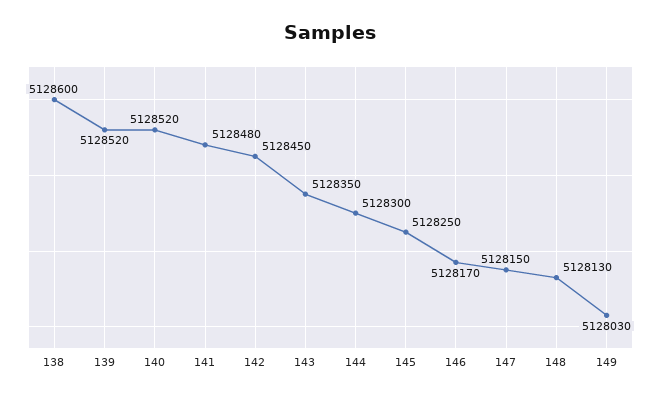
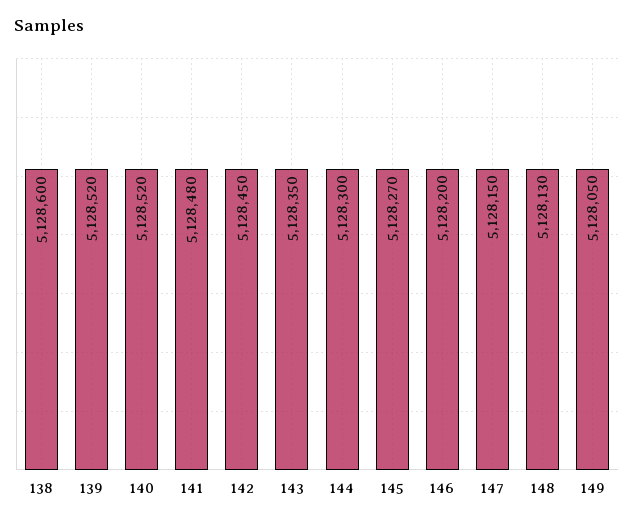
145: 5128250 -> 5128270
146: 5128170 -> 5128200
149: 5128030 -> 5128050

